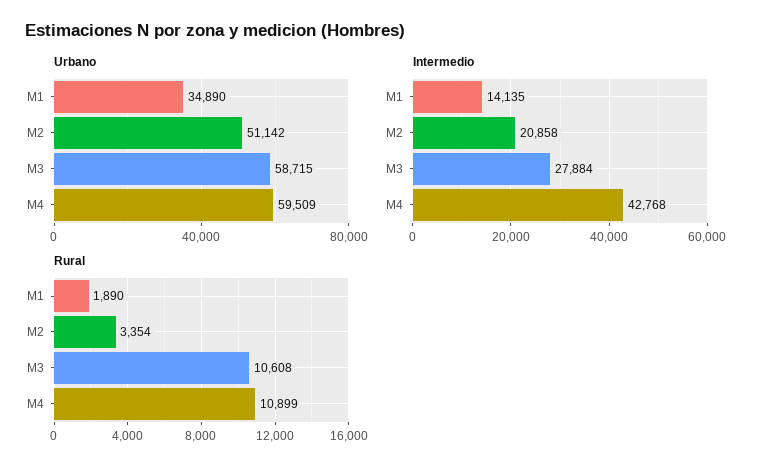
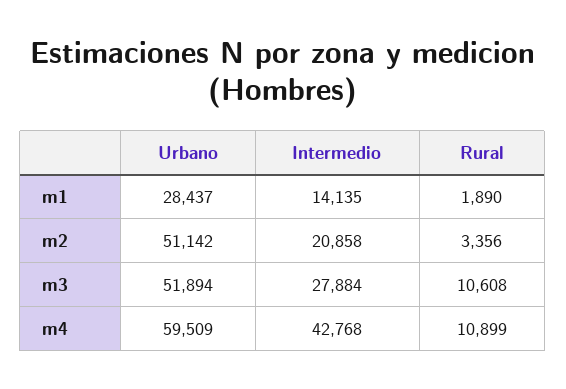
Urbano, M1: 34890 -> 28437
Urbano, M3: 58715 -> 51894
Rural, M2: 3354 -> 3356

